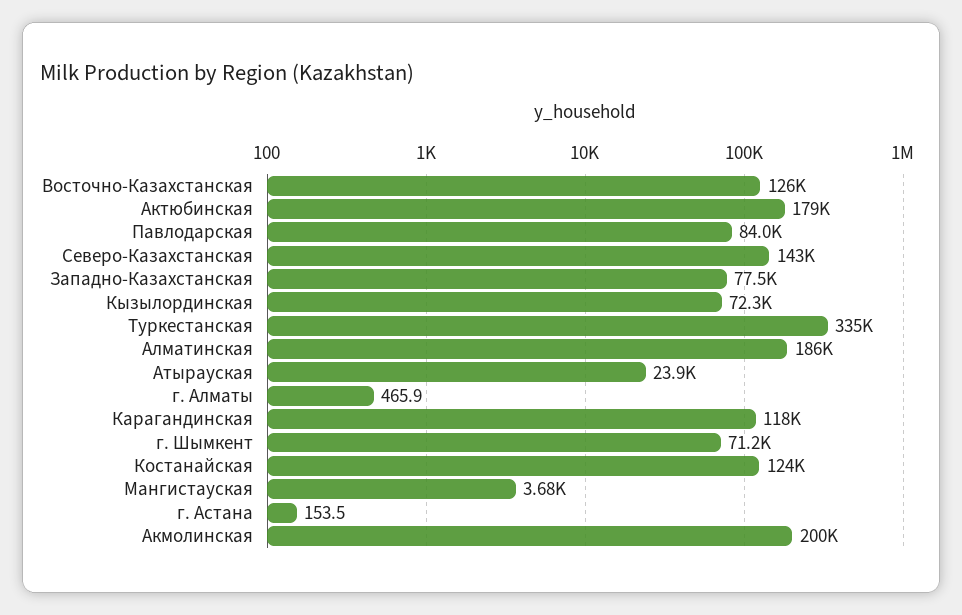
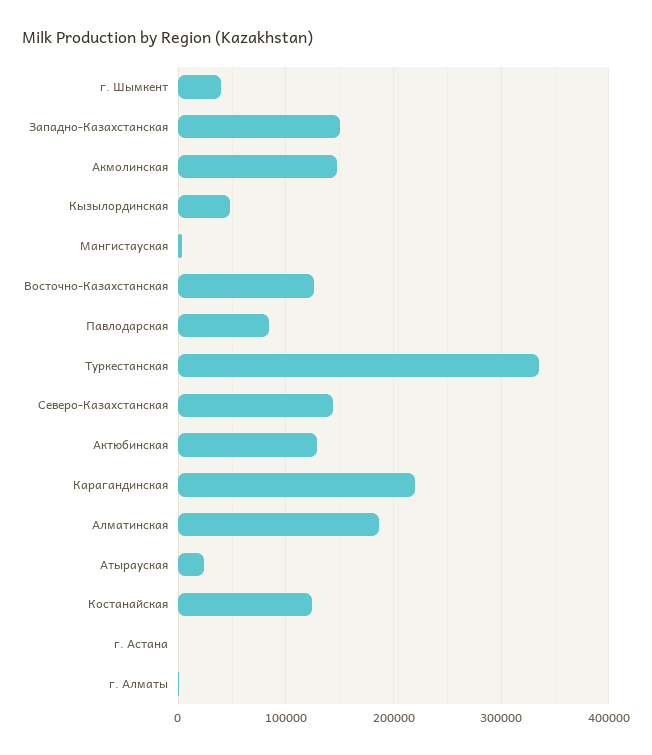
Актюбинская: 179000 -> 130000
Западно-Казахстанская: 77500 -> 150000
Кызылординская: 72300 -> 50000
Карагандинская: 118000 -> 220000
г. Шымкент: 71200 -> 40000
Акмолинская: 200000 -> 150000

